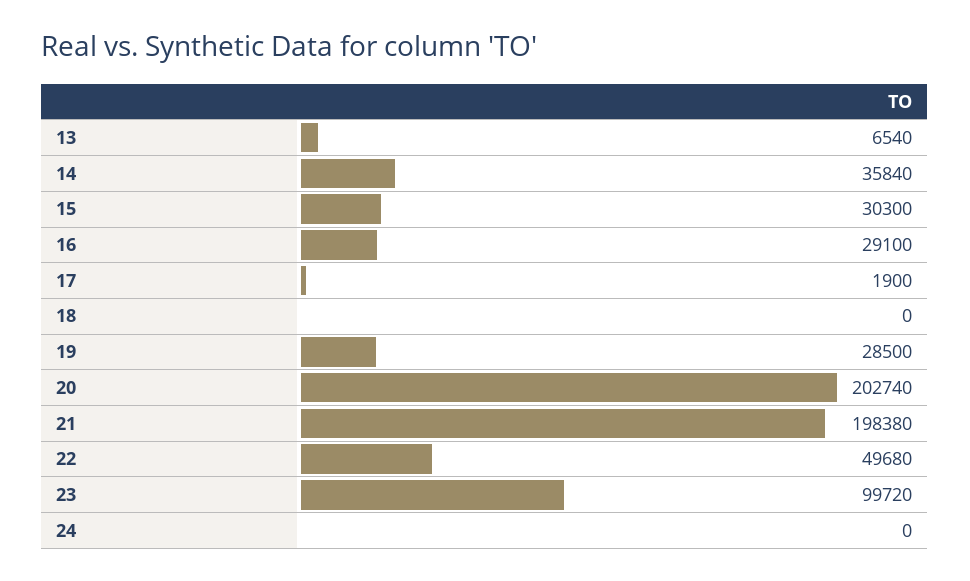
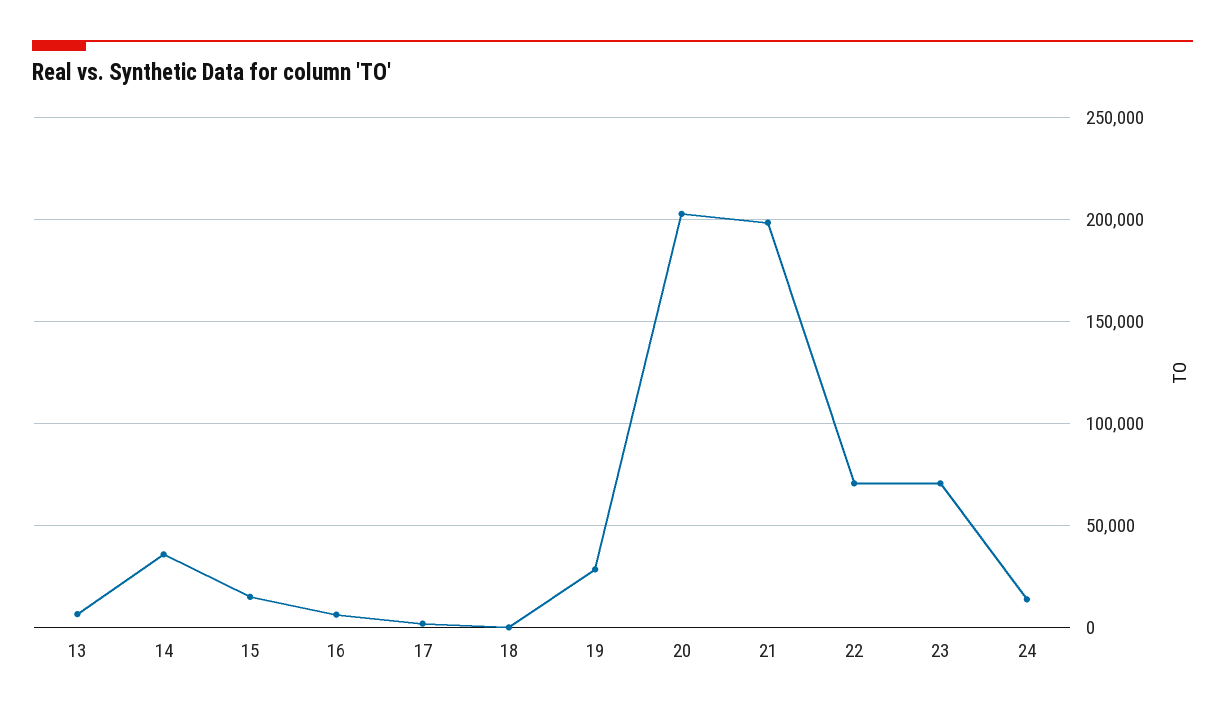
15: 30300 -> 15000
16: 29100 -> 5000
22: 49680 -> 70000
23: 99720 -> 70000
24: 0 -> 15000

